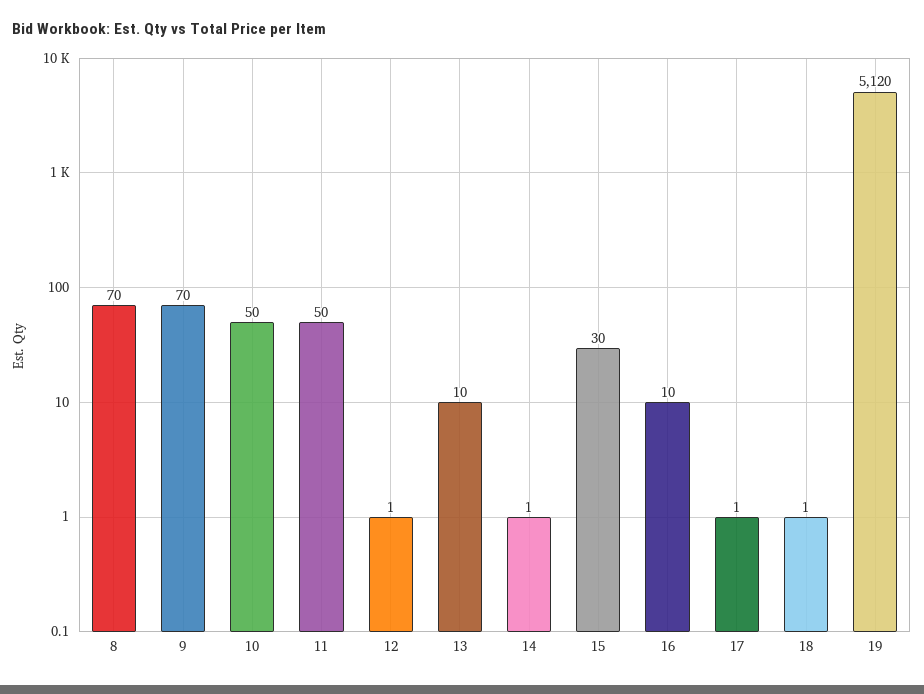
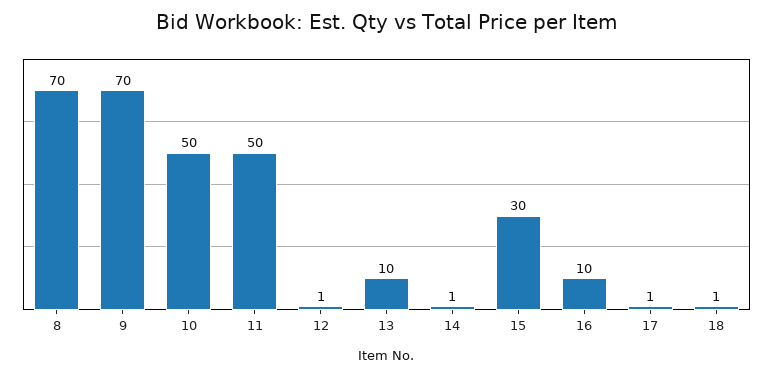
19: 5120 -> none

